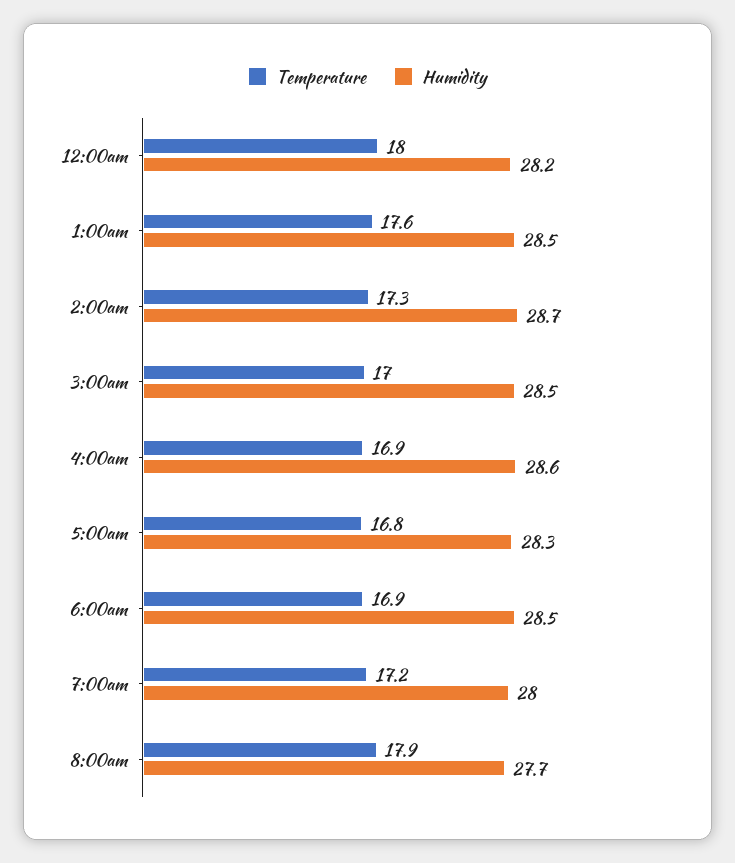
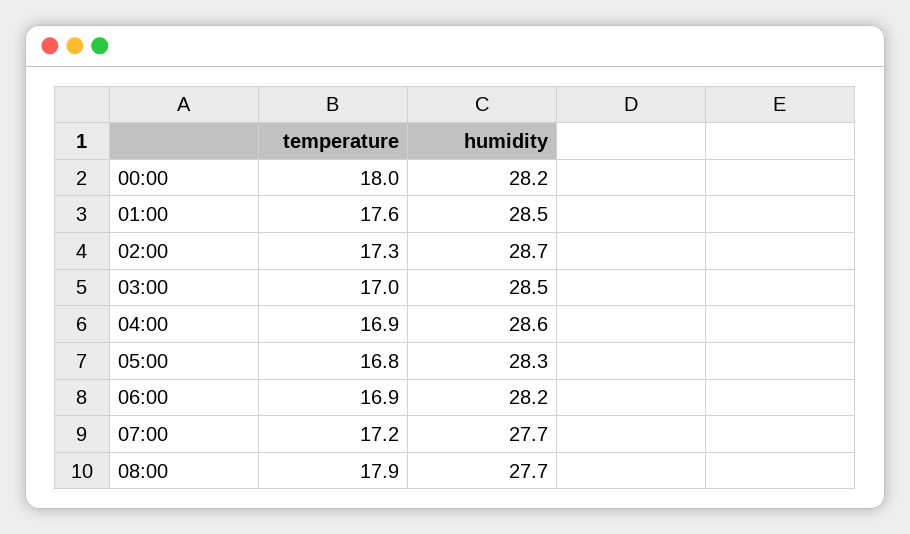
Humidity, 6:00am: 28.5 -> 28.2
Humidity, 7:00am: 28 -> 27.7

